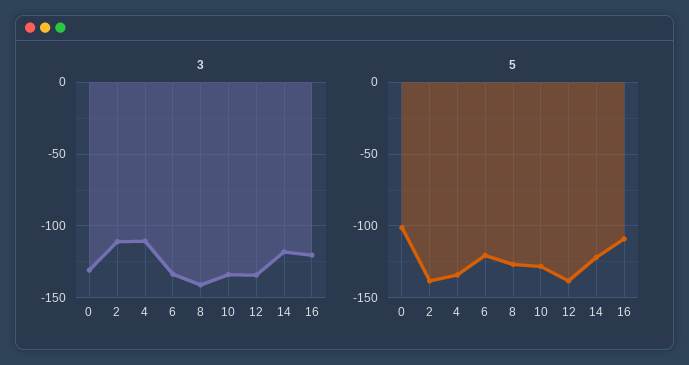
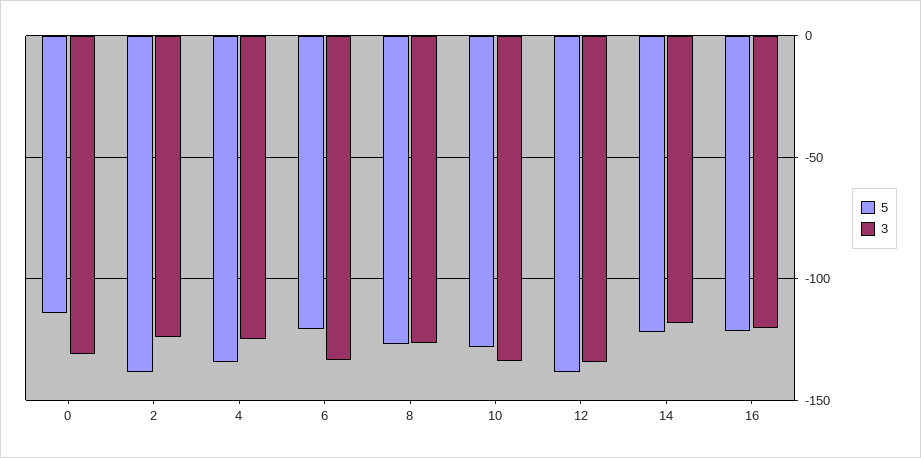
3, 2: -110 -> -125
3, 4: -110 -> -125
3, 8: -140 -> -125
5, 0: -100 -> -115
5, 16: -110 -> -120

